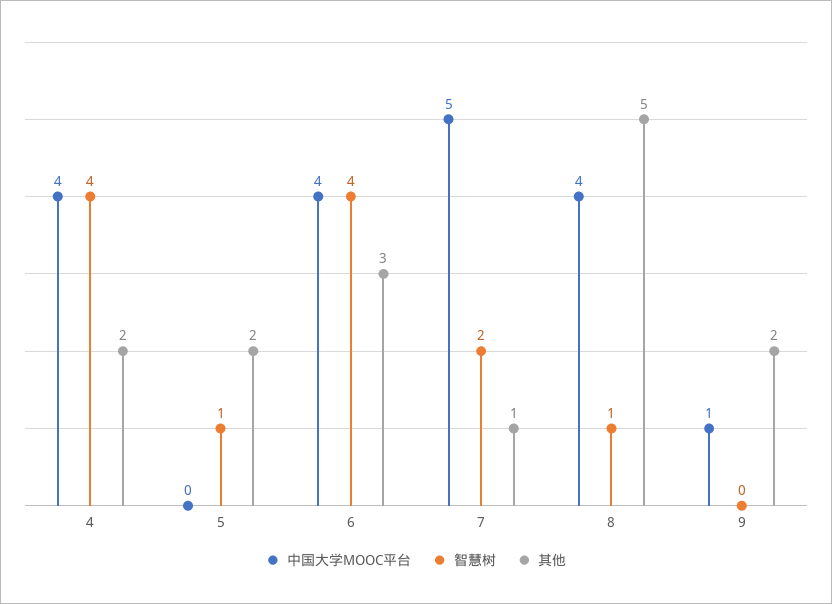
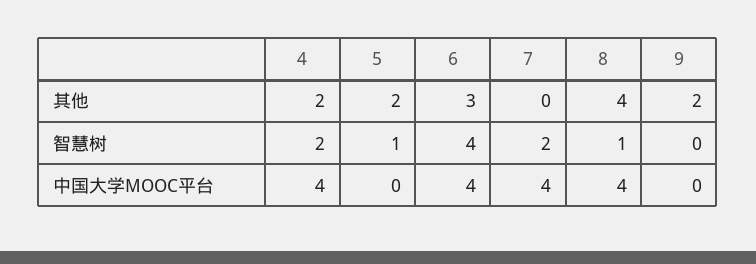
智慧树, 4: 4 -> 2
中国大学MOOC平台, 7: 5 -> 4
其他, 7: 1 -> 0
其他, 8: 5 -> 4
中国大学MOOC平台, 9: 1 -> 0

